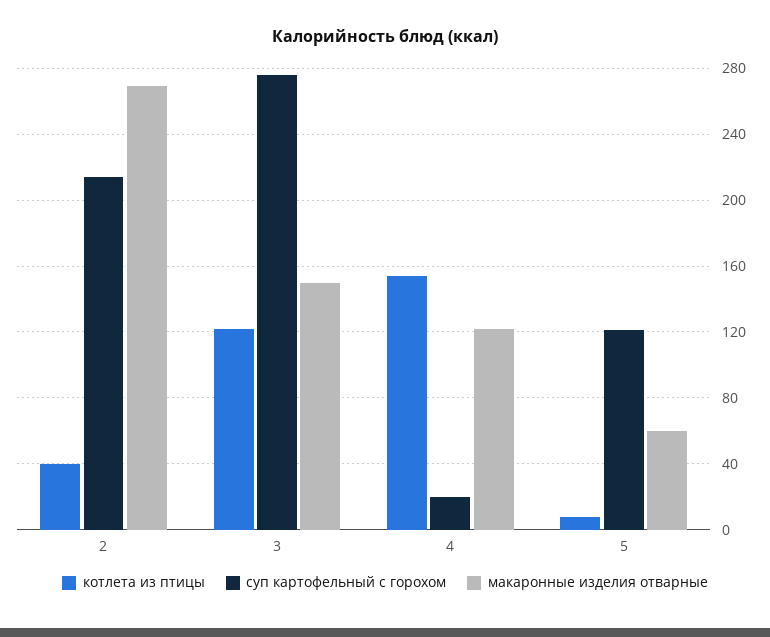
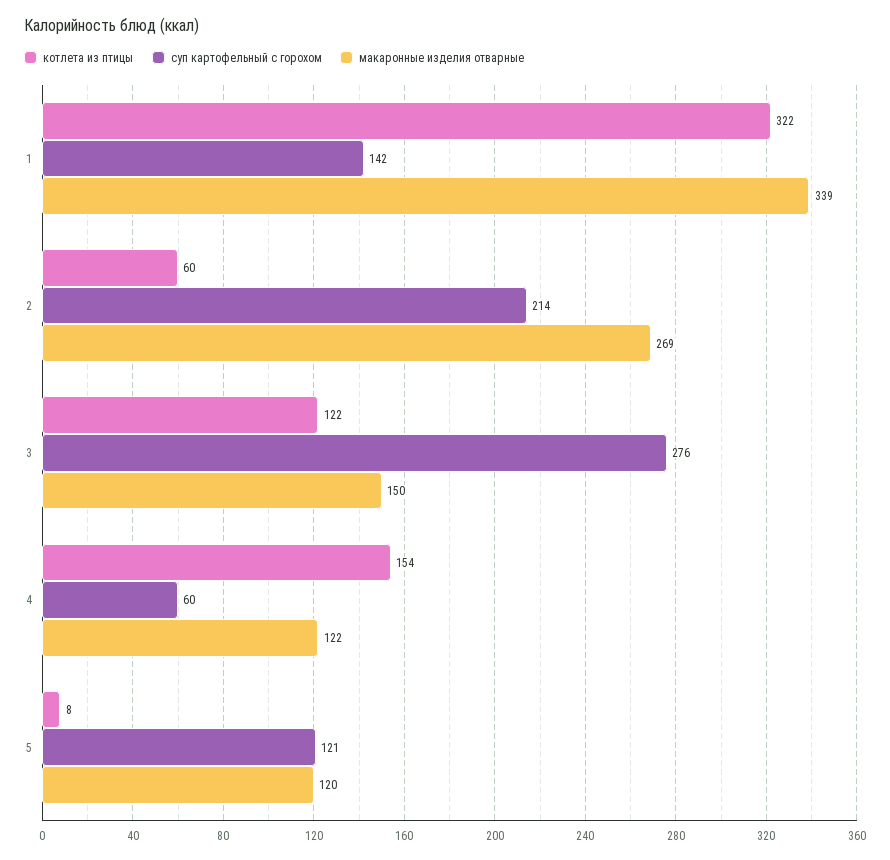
котлета из птицы, 2: 40 -> 60
суп картофельный с горохом, 4: 20 -> 60
макаронные изделия отварные, 5: 60 -> 120
котлета из птицы, 1: none -> 322
суп картофельный с горохом, 1: none -> 142
макаронные изделия отварные, 1: none -> 339

